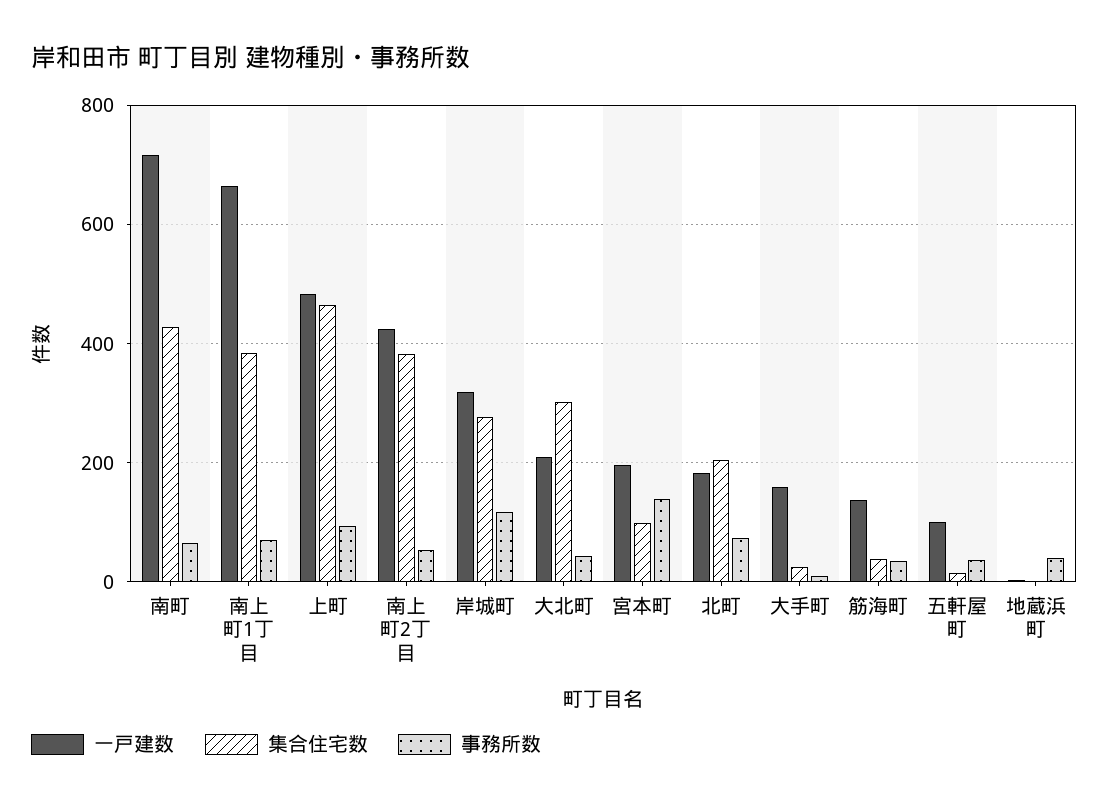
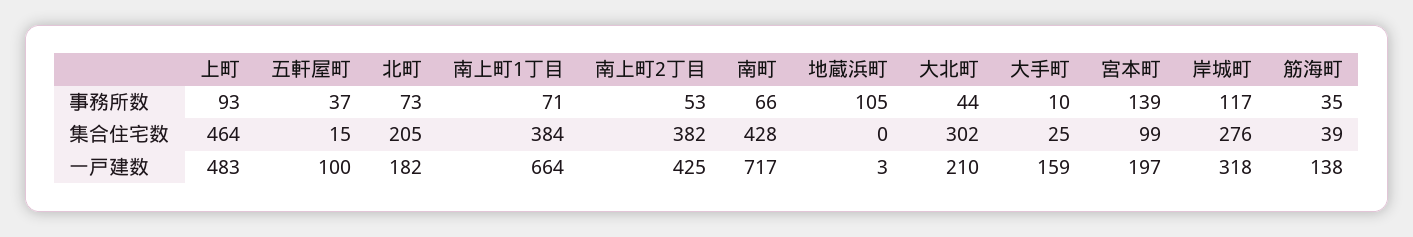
事務所数, 地蔵浜町: 40 -> 105

